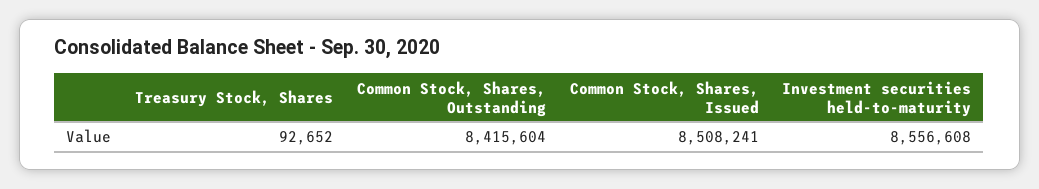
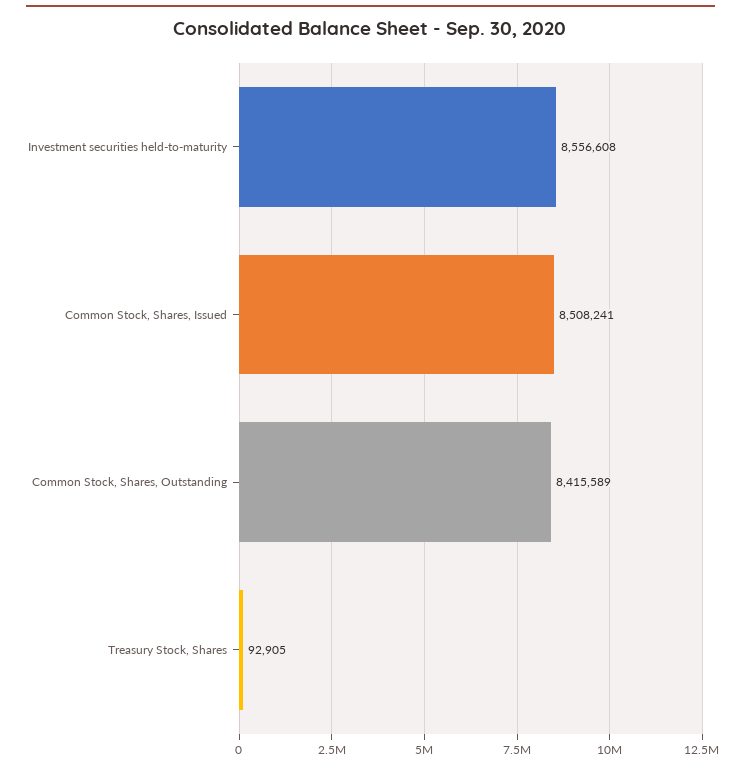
Treasury Stock, Shares: 92652 -> 92905
Common Stock, Shares, Outstanding: 8415604 -> 8415589

